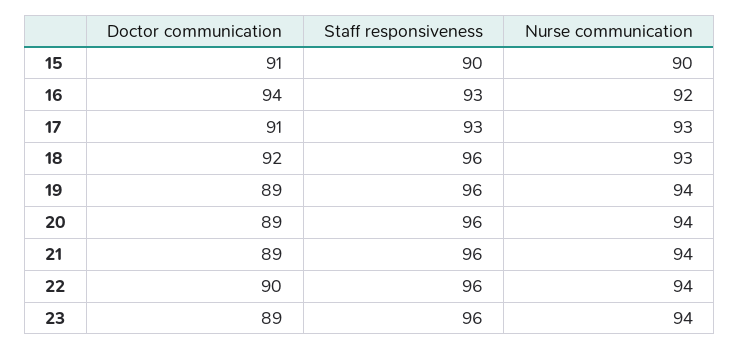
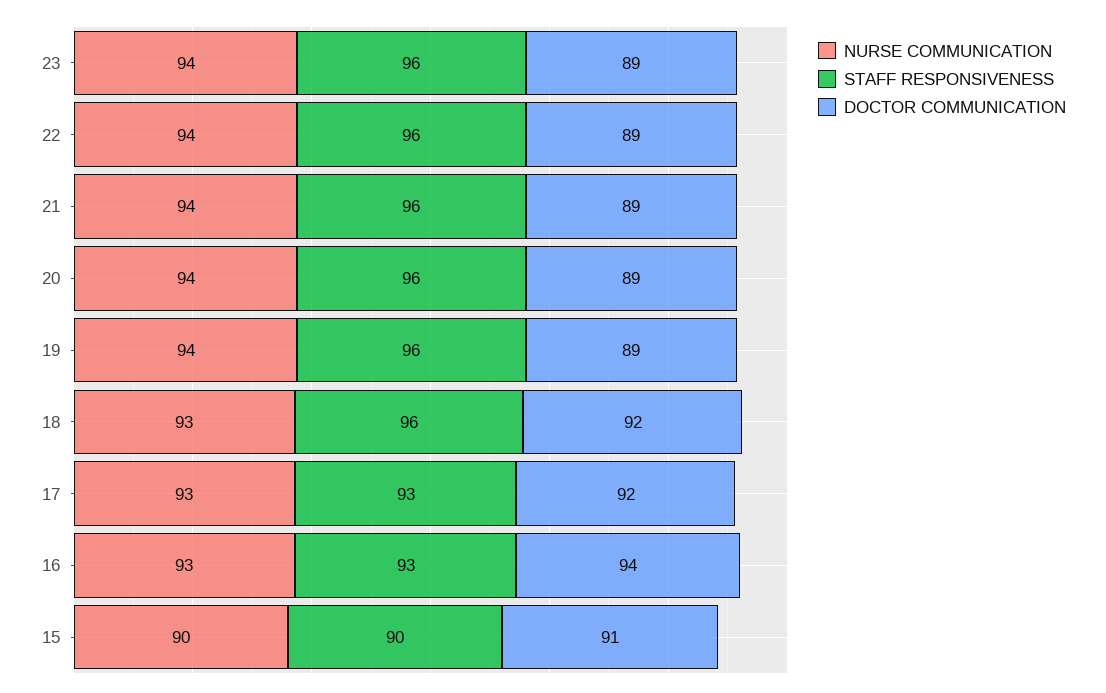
Nurse communication, 16: 92 -> 93
Doctor communication, 17: 91 -> 92
Doctor communication, 22: 90 -> 89

